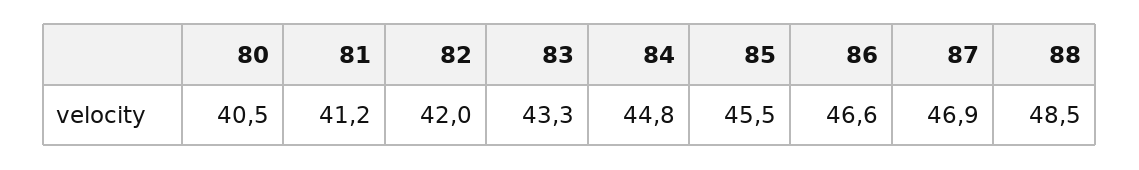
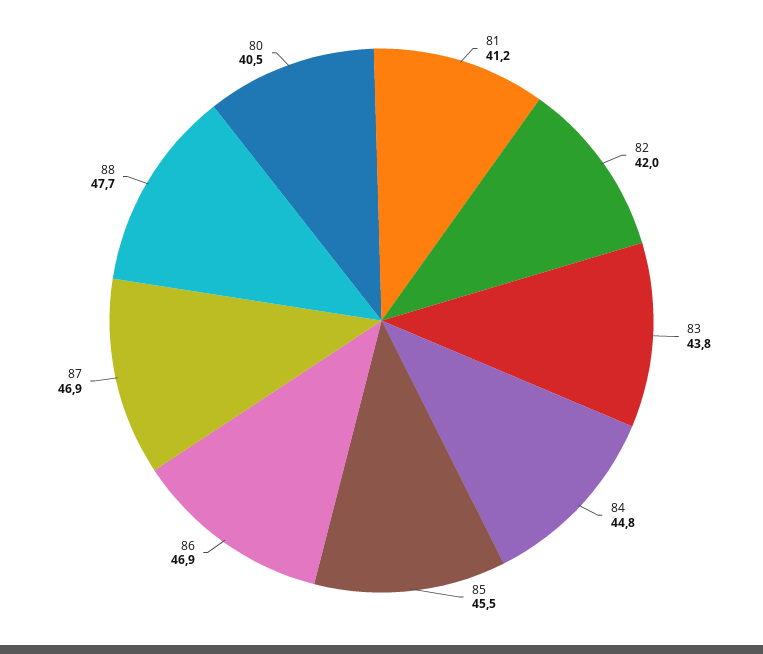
83: 43.3 -> 43.8
86: 46.6 -> 46.9
88: 48.5 -> 47.7

